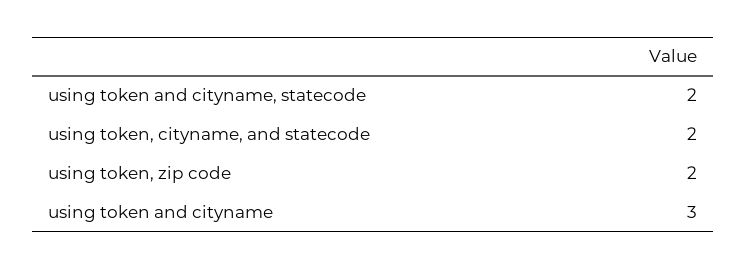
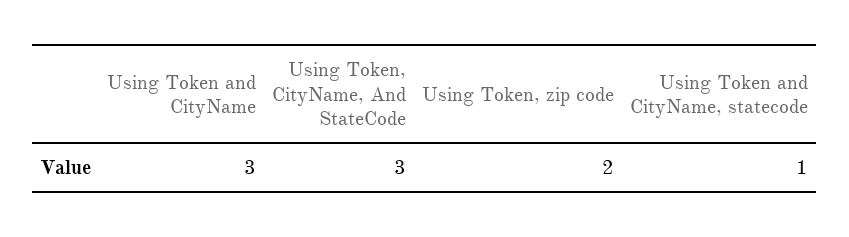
using token and cityname, statecode: 2 -> 1
using token, cityname, and statecode: 2 -> 3

